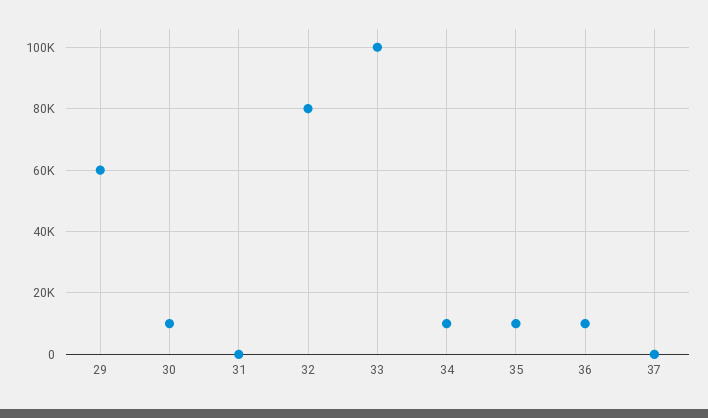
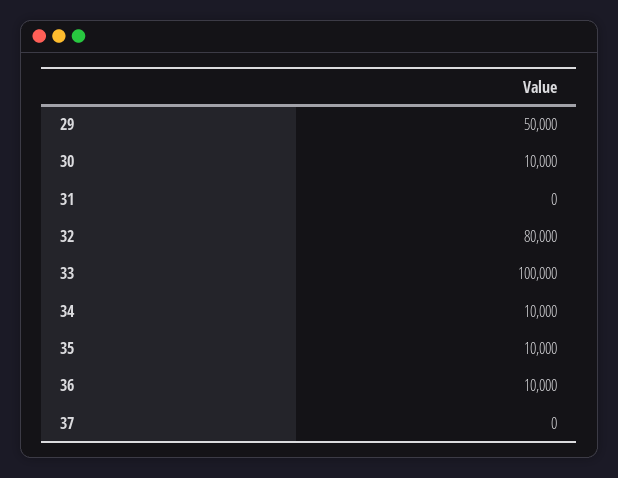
29: 60000 -> 50000

